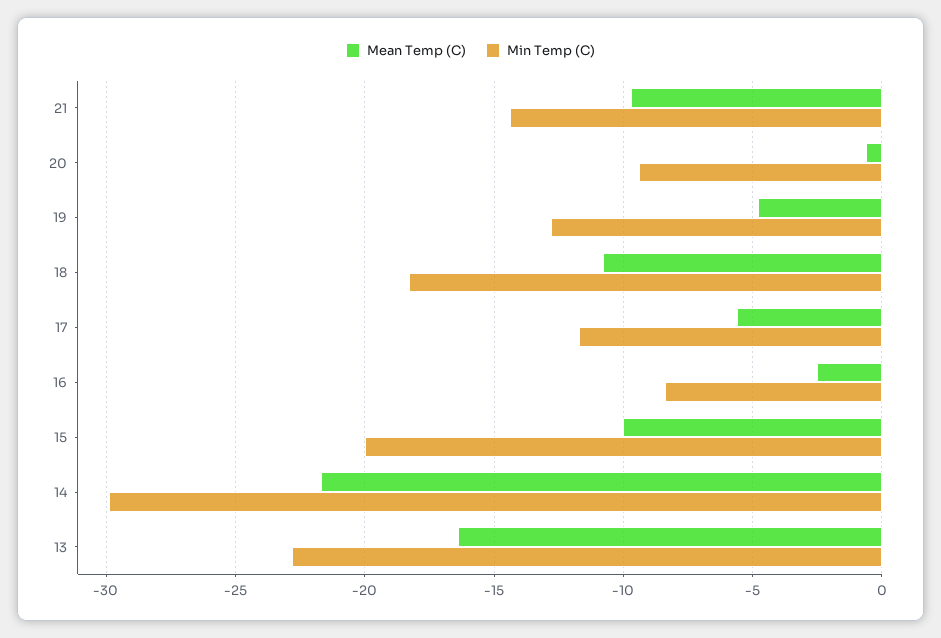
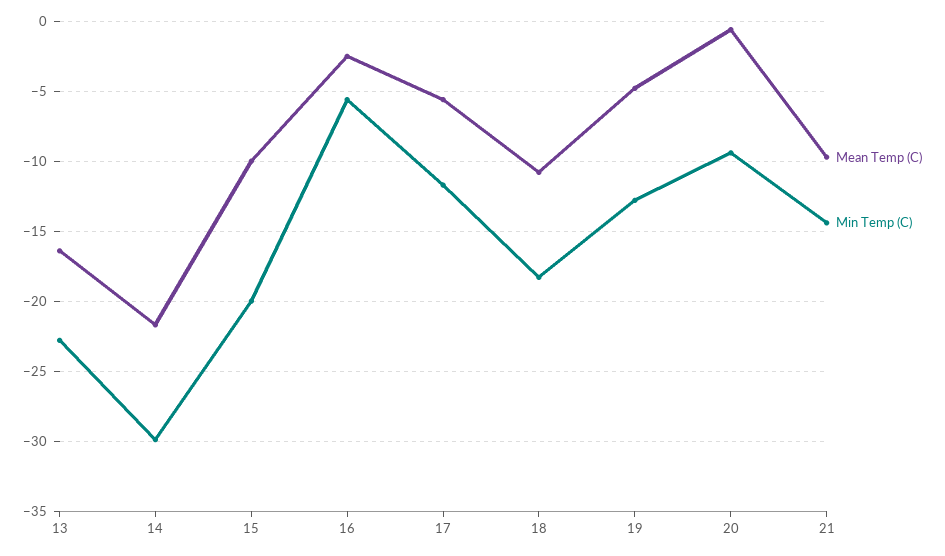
Min Temp (C), 16: -8.5 -> -5.5

